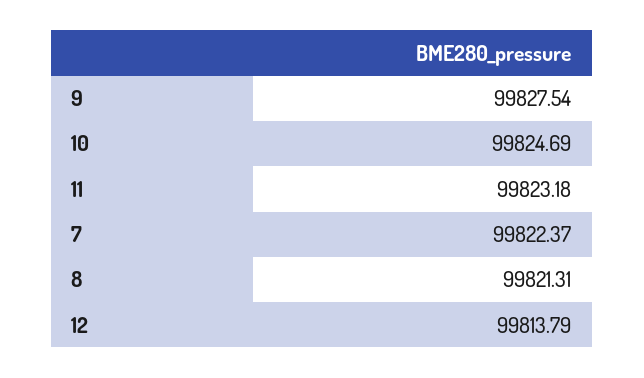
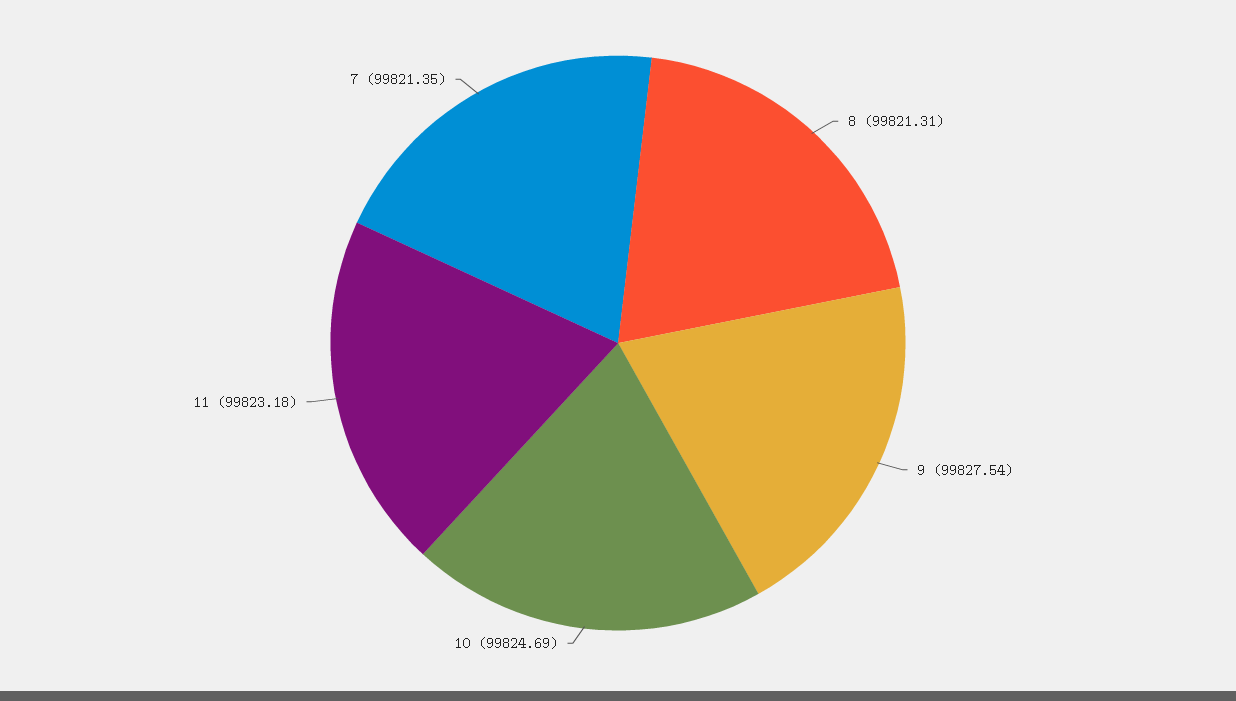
7: 99822.37 -> 99821.35
12: 99813.79 -> none

